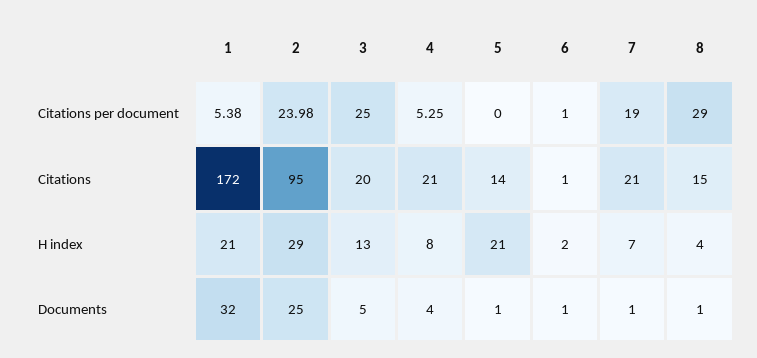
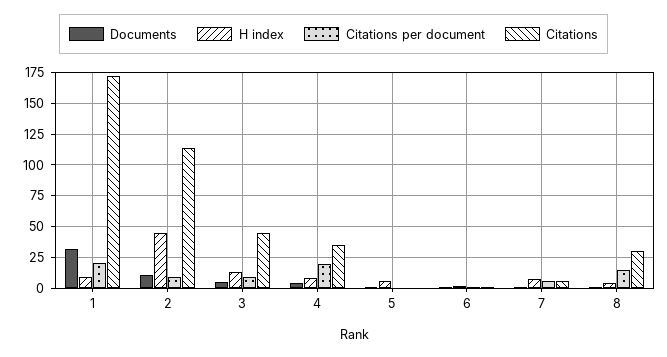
Citations per document, 1: 5.38 -> 20
Citations per document, 2: 23.98 -> 10
Citations per document, 3: 25 -> 10
Citations per document, 4: 5.25 -> 20
Citations per document, 7: 19 -> 5
Citations per document, 8: 29 -> 15
Citations, 2: 95 -> 115
Citations, 3: 20 -> 45
Citations, 4: 21 -> 35
Citations, 5: 14 -> 0
Citations, 7: 21 -> 5
Citations, 8: 15 -> 30
H index, 1: 21 -> 10
H index, 2: 29 -> 45
H index, 5: 21 -> 5
Documents, 2: 25 -> 10

